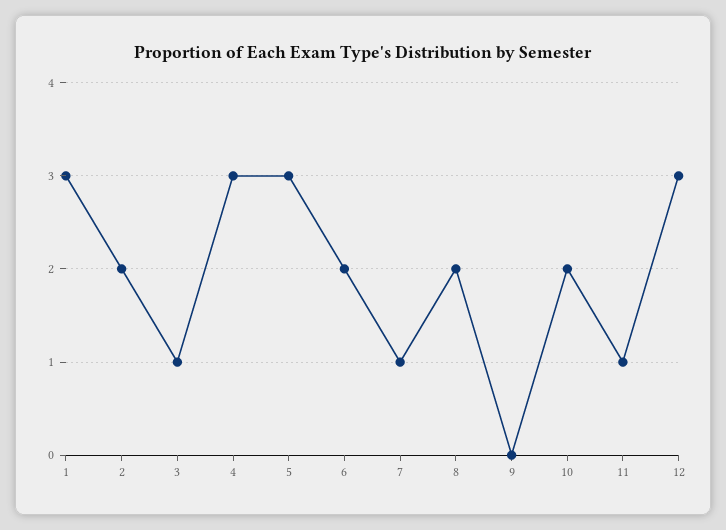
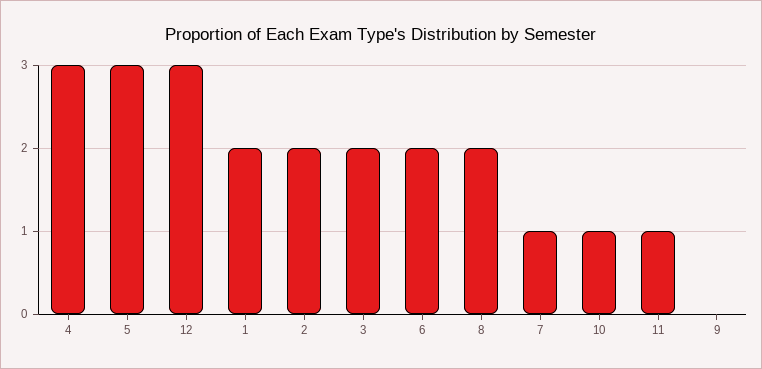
1: 3 -> 2
3: 1 -> 2
10: 2 -> 1

